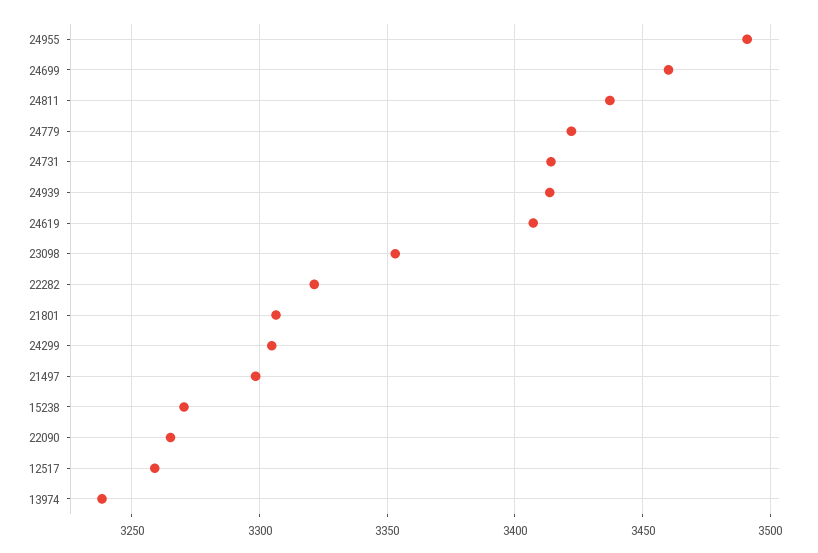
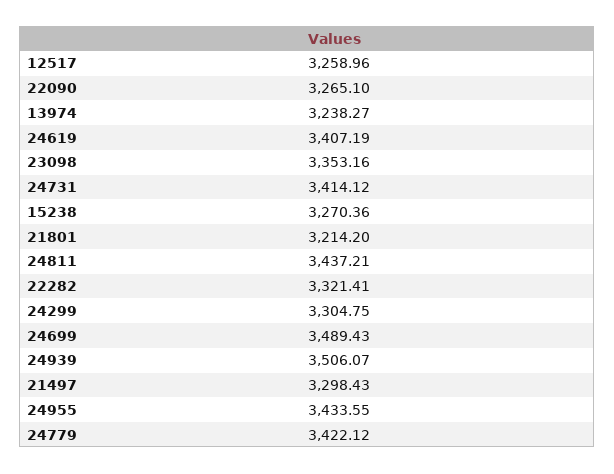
24955: 3490 -> 3433.55
24699: 3460 -> 3489.43
24939: 3415 -> 3506.07
21801: 3305 -> 3214.2

